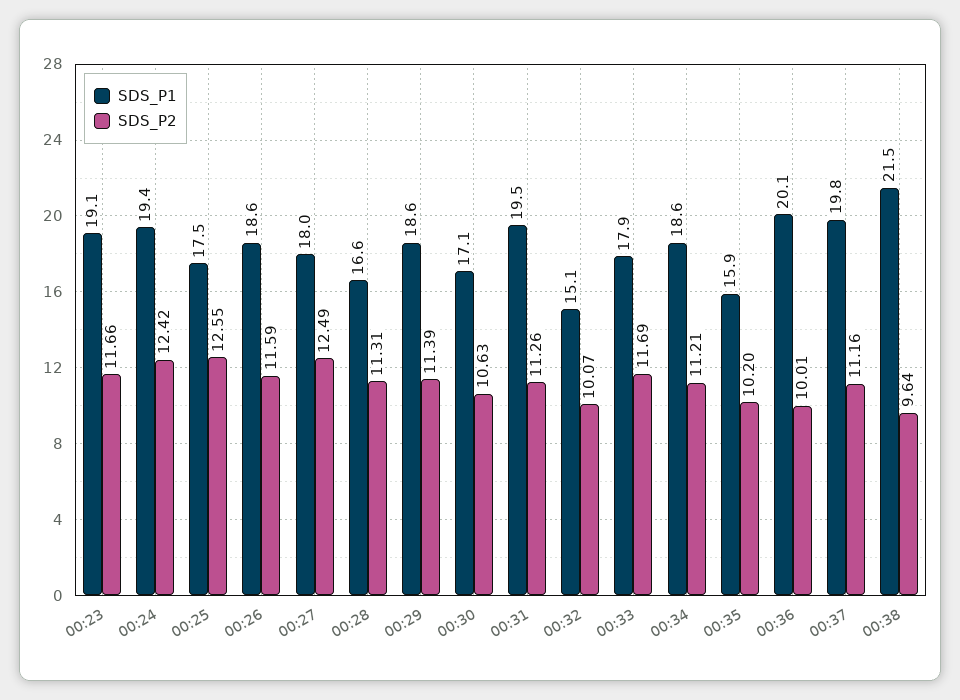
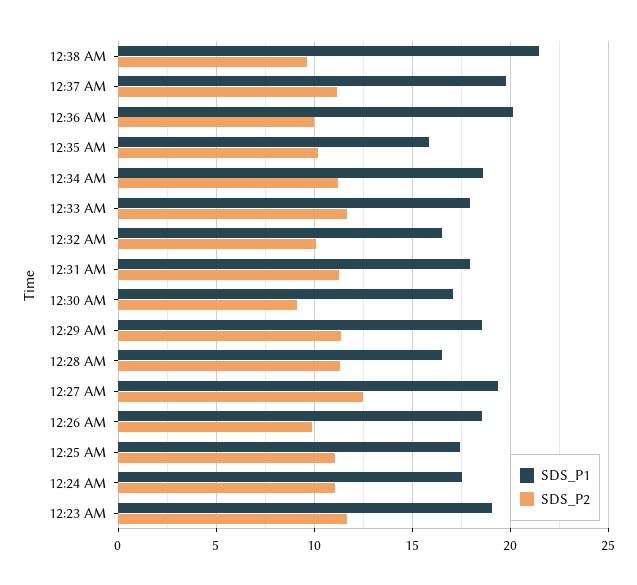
SDS_P1, 00:24: 19.4 -> 17.5
SDS_P2, 00:24: 12.42 -> 11
SDS_P2, 00:25: 12.55 -> 11
SDS_P2, 00:26: 11.59 -> 10
SDS_P1, 00:27: 18 -> 19.5
SDS_P2, 00:30: 10.63 -> 9
SDS_P1, 00:31: 19.5 -> 18
SDS_P1, 00:32: 15.1 -> 16.5

